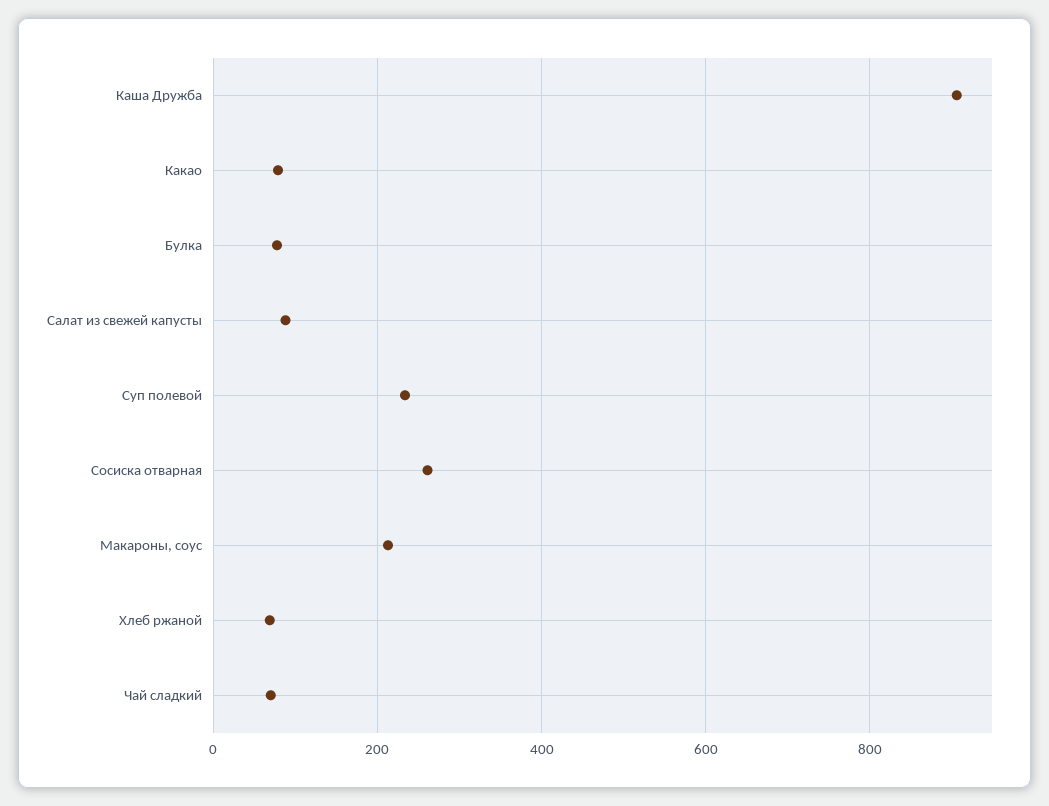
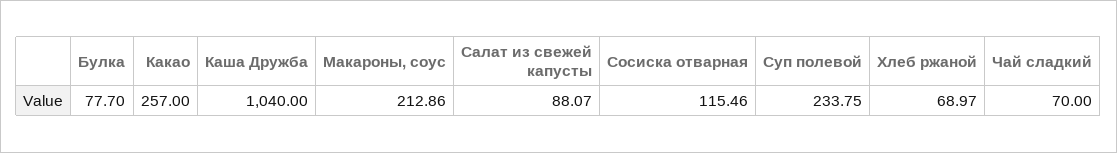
Каша Дружба: 900 -> 1040
Какао: 80 -> 257
Сосиска отварная: 260 -> 115.46

